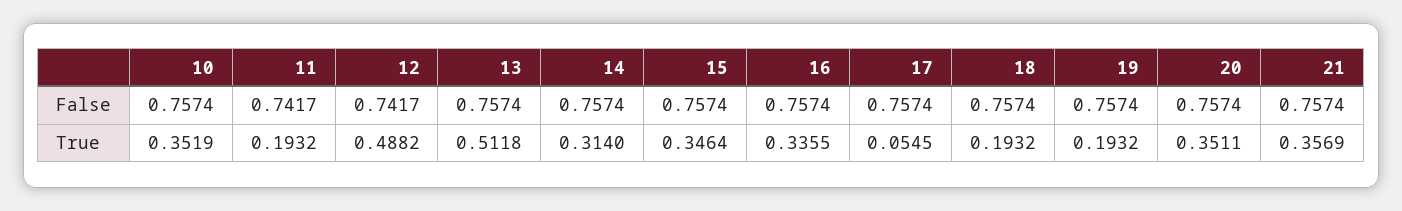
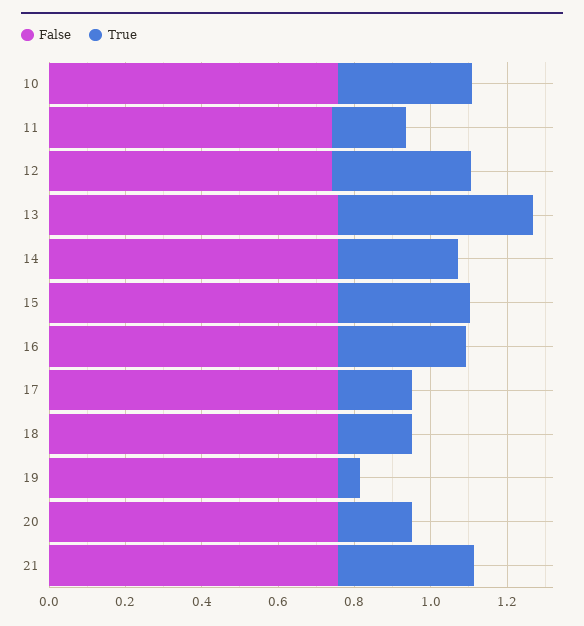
True, 12: 0.4882 -> 0.35
True, 17: 0.0545 -> 0.2
True, 19: 0.1932 -> 0.05
True, 20: 0.3511 -> 0.2

